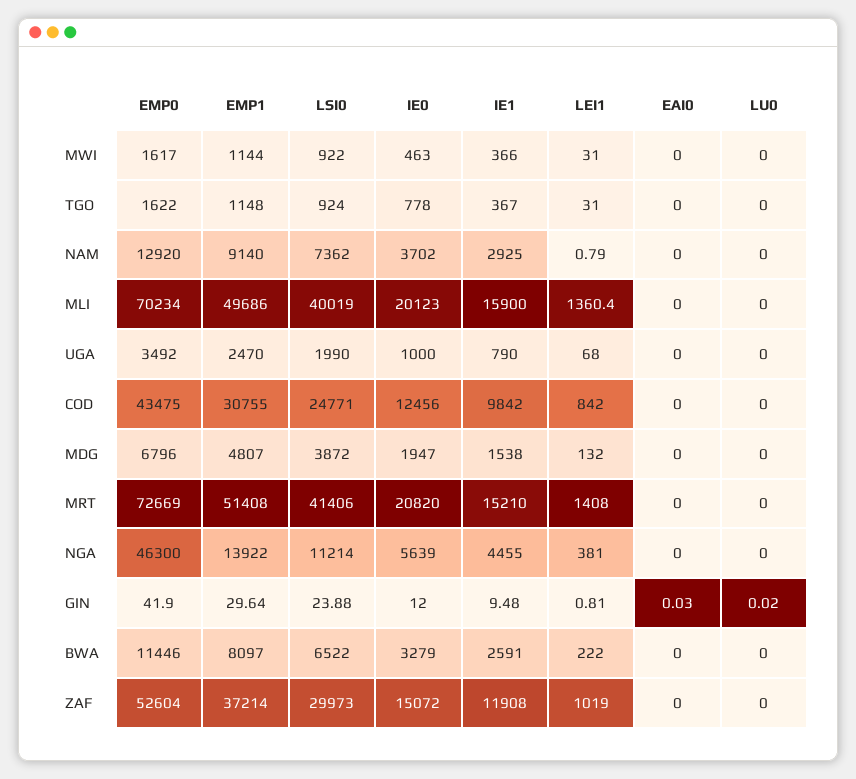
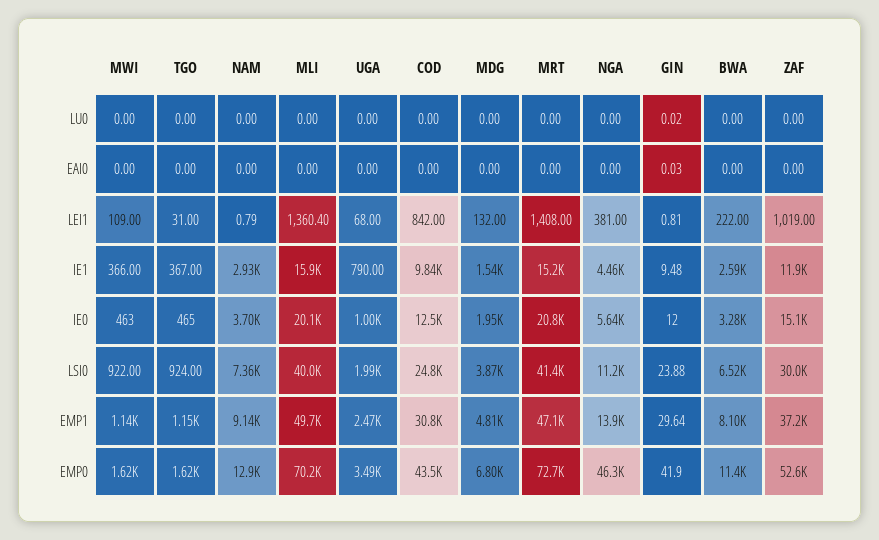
LEI1, MWI: 31 -> 109
IE0, TGO: 778 -> 465
EMP1, MRT: 51408 -> 47100

